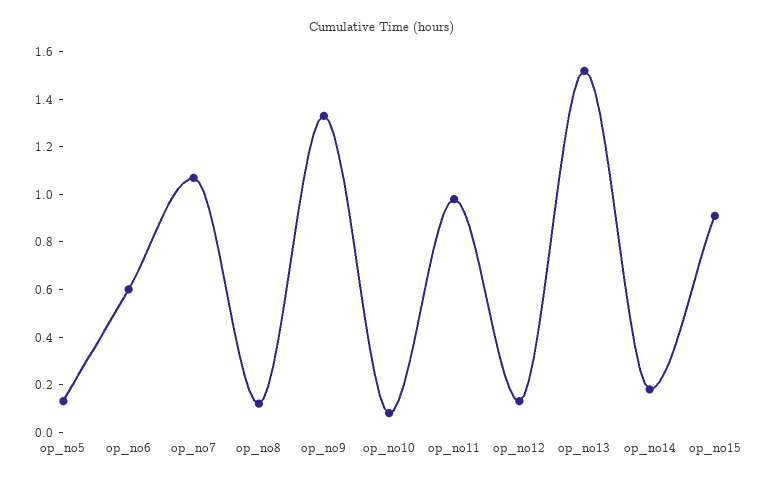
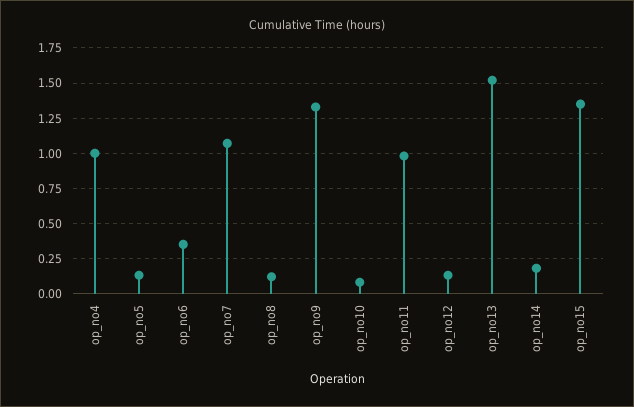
op_no6: 0.6 -> 0.35
op_no15: 0.9 -> 1.35
op_no4: none -> 1

